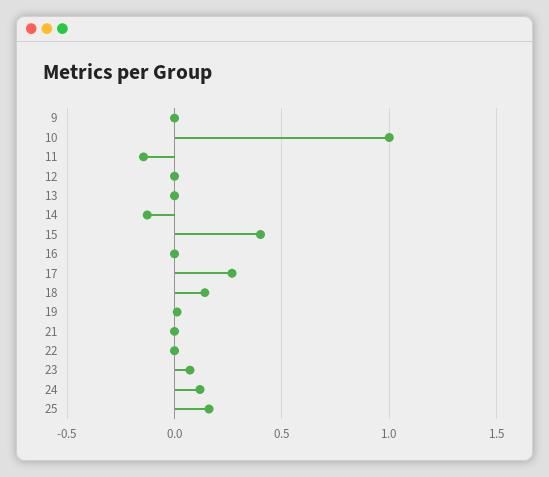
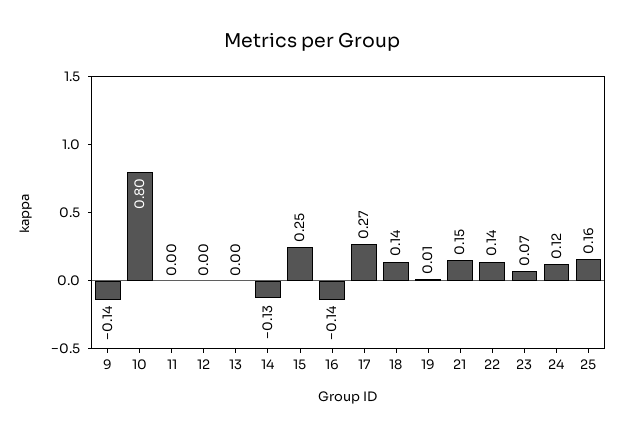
9: 0 -> -0.14
10: 1 -> 0.8
11: -0.15 -> 0
15: 0.4 -> 0.25
16: 0 -> -0.14
21: 0 -> 0.15
22: 0 -> 0.14

